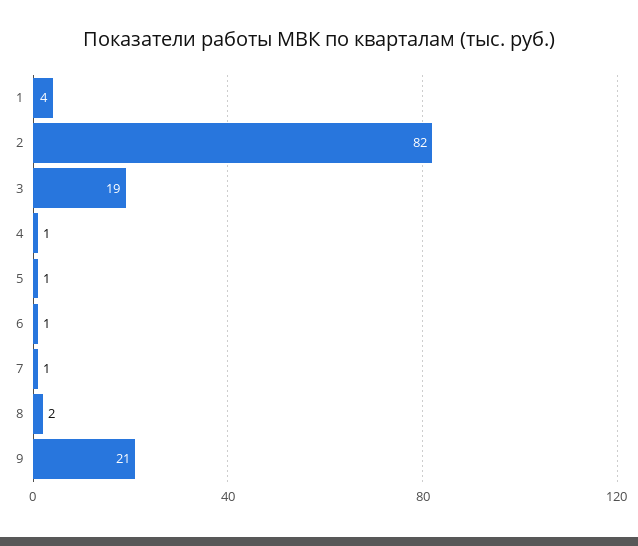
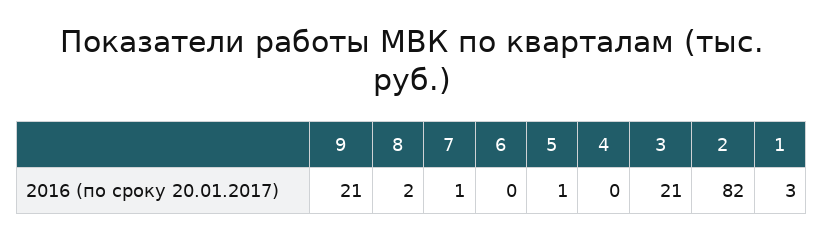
1: 4 -> 3
3: 19 -> 21
4: 1 -> 0
6: 1 -> 0

